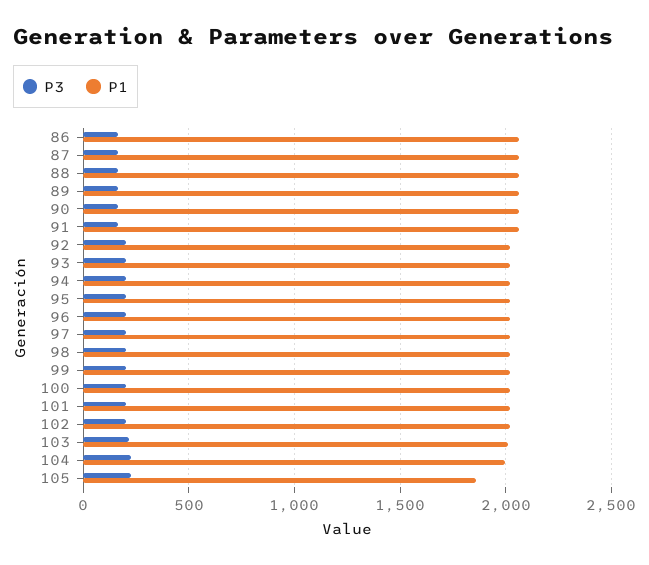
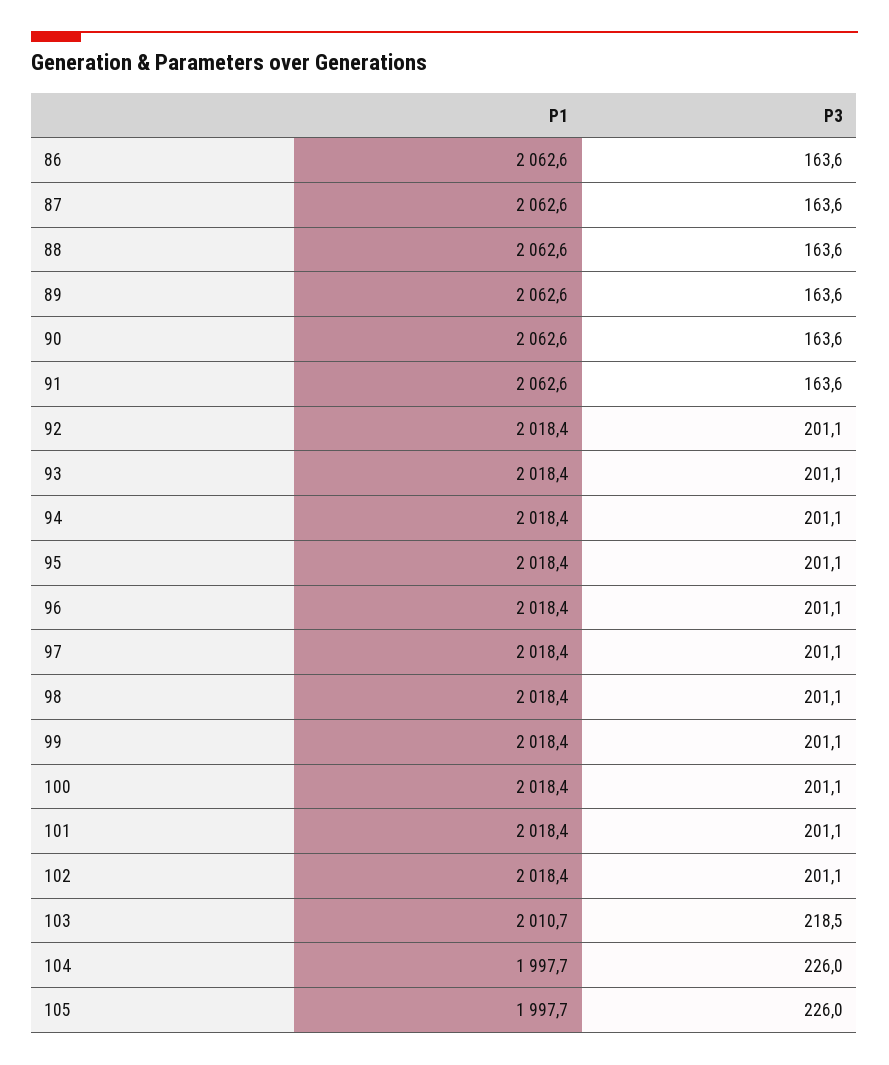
P1, 105: 1850 -> 1997.7

